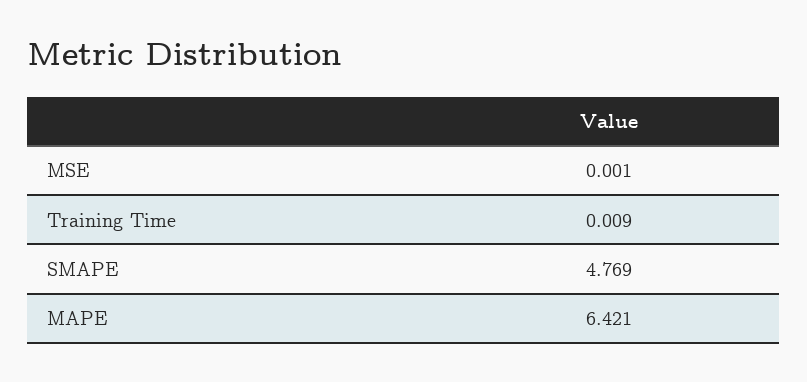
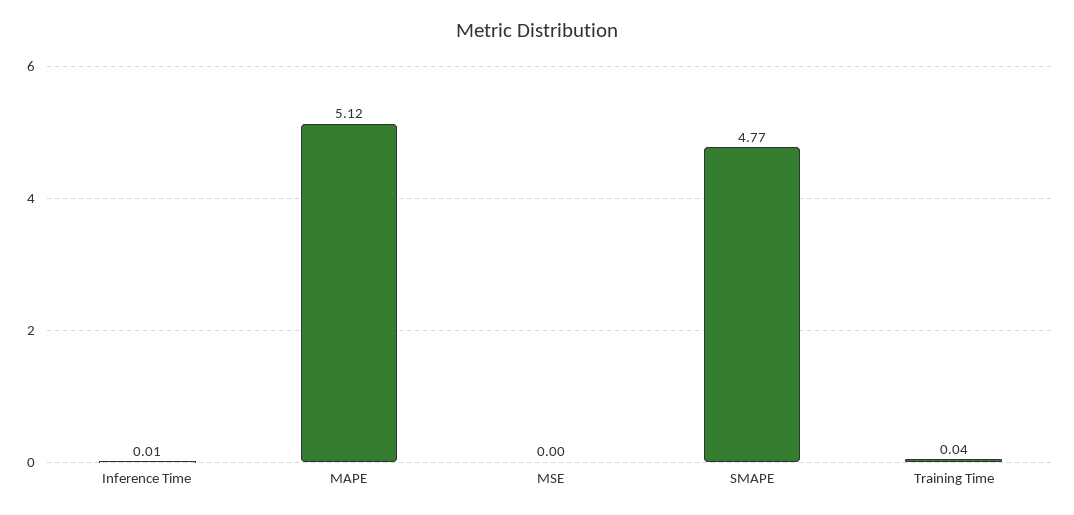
Training Time: 0.009 -> 0.04
MAPE: 6.421 -> 5.12
Inference Time: none -> 0.01

